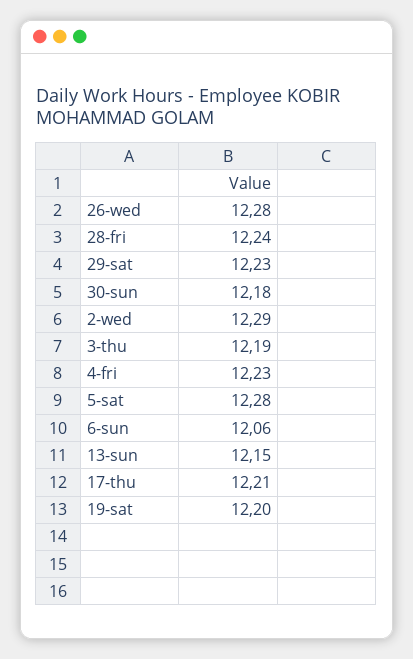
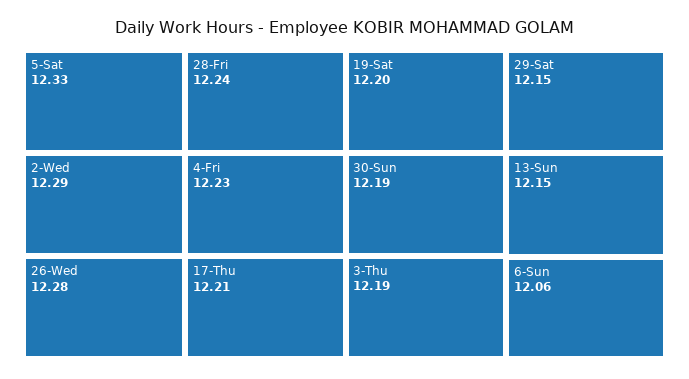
29-sat: 12.23 -> 12.15
30-sun: 12.18 -> 12.19
5-sat: 12.28 -> 12.33

